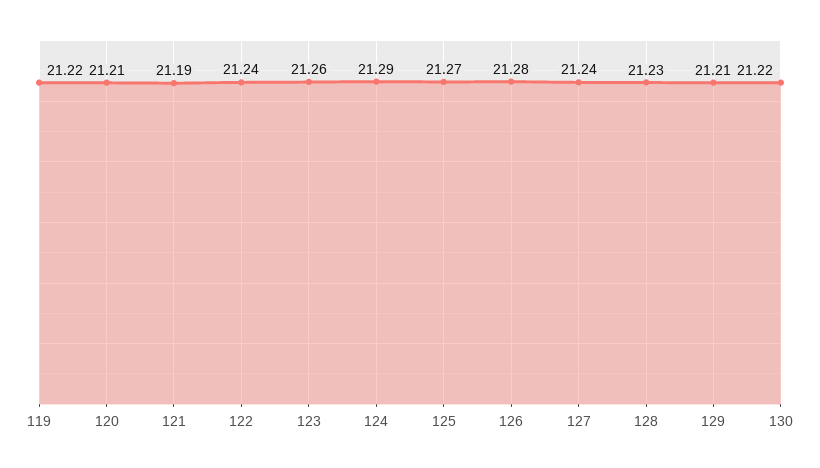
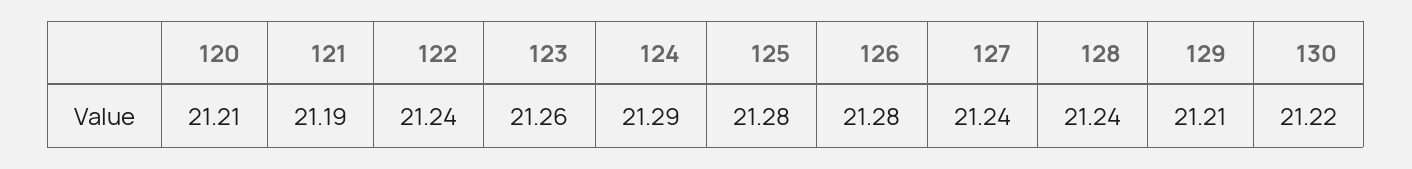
119: 21.22 -> none
125: 21.27 -> 21.28
128: 21.23 -> 21.24

